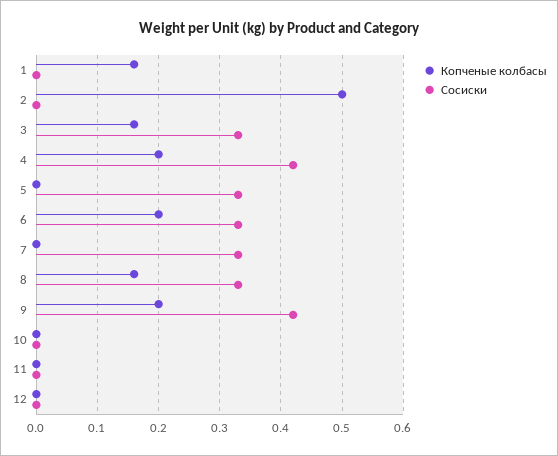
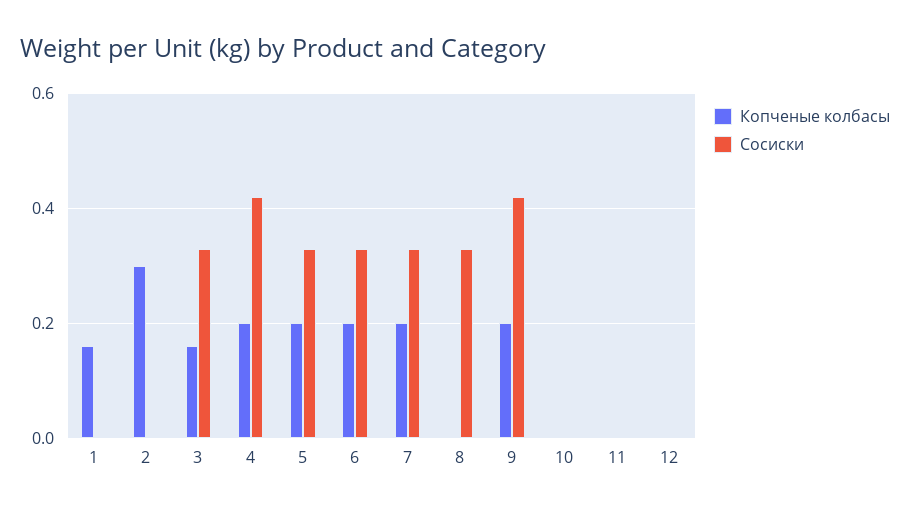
Копченые колбасы, 2: 0.5 -> 0.3
Копченые колбасы, 5: 0 -> 0.2
Копченые колбасы, 7: 0 -> 0.2
Копченые колбасы, 8: 0.16 -> 0

